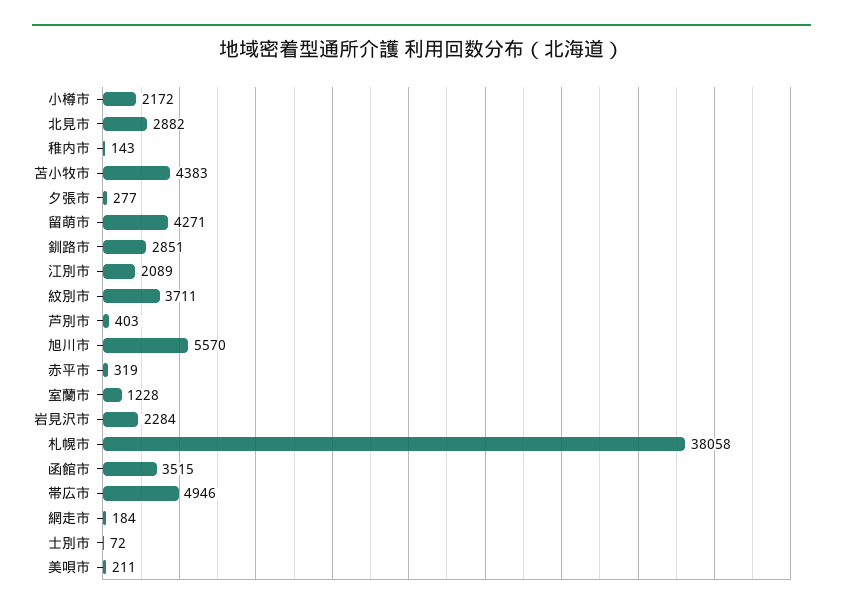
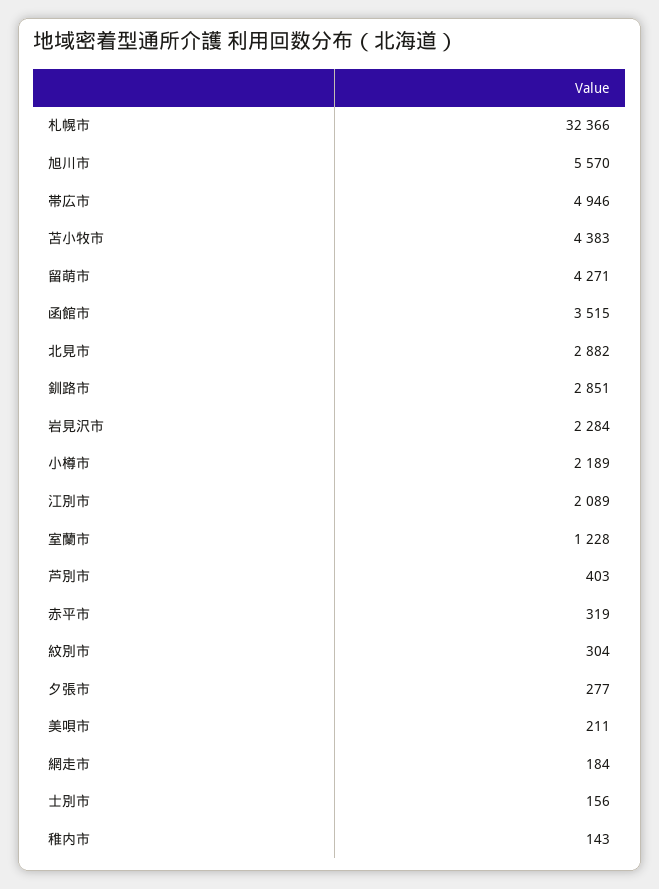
小樽市: 2172 -> 2189
紋別市: 3711 -> 304
札幌市: 38058 -> 32366
士別市: 72 -> 156

